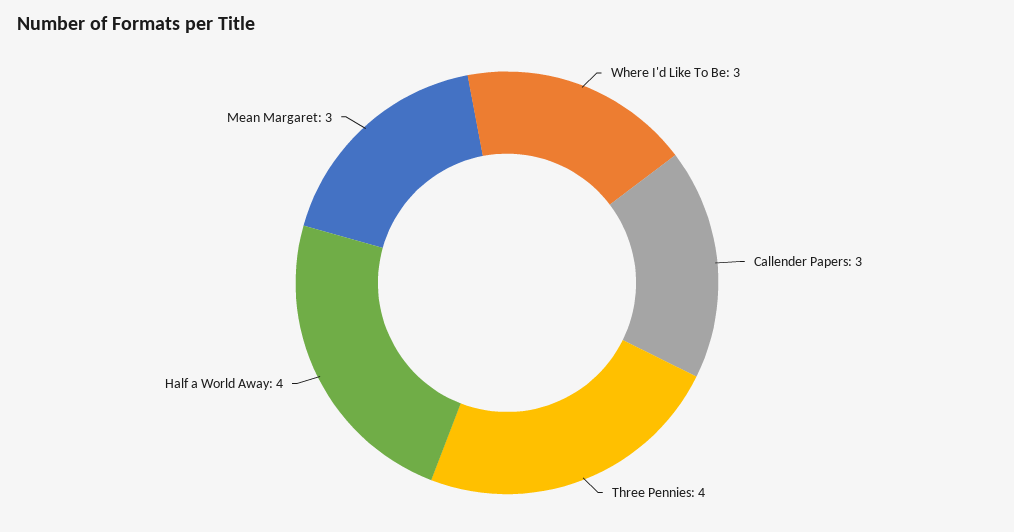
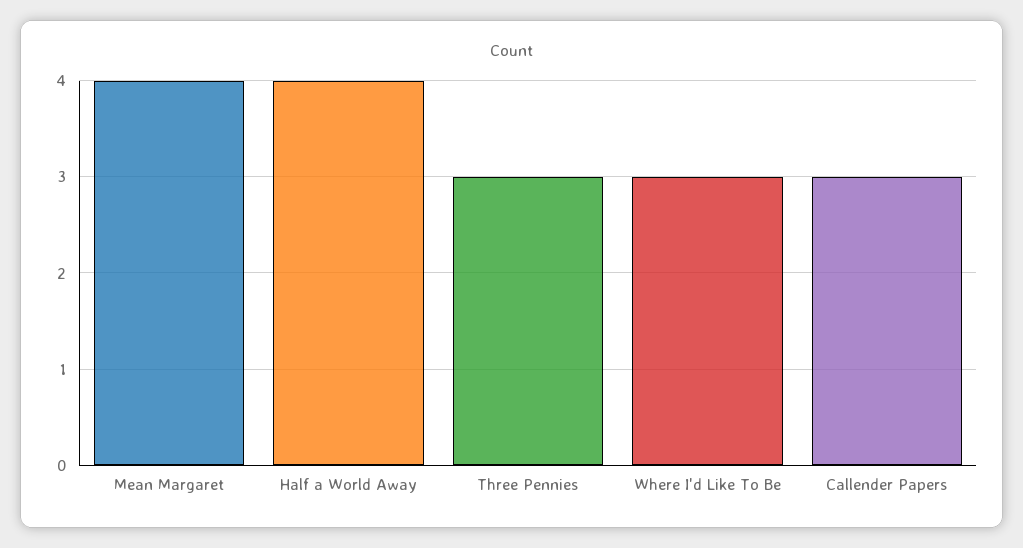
Three Pennies: 4 -> 3
Mean Margaret: 3 -> 4

